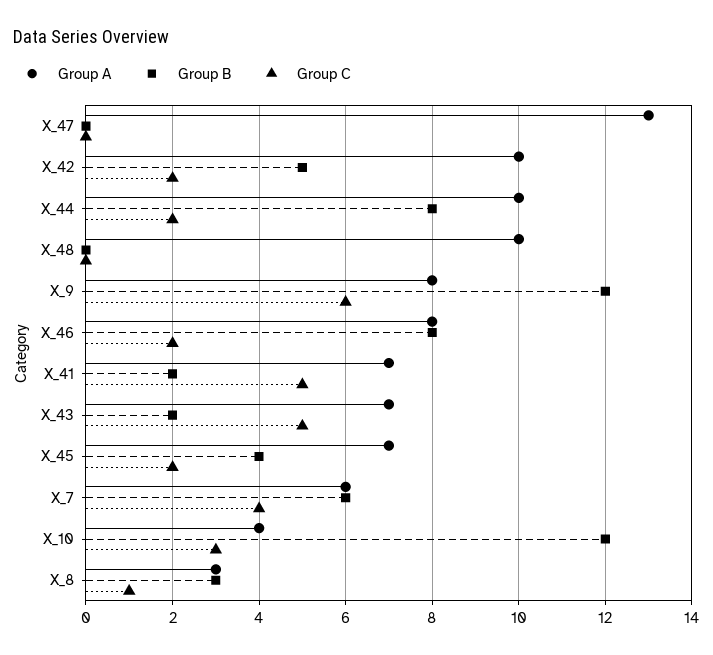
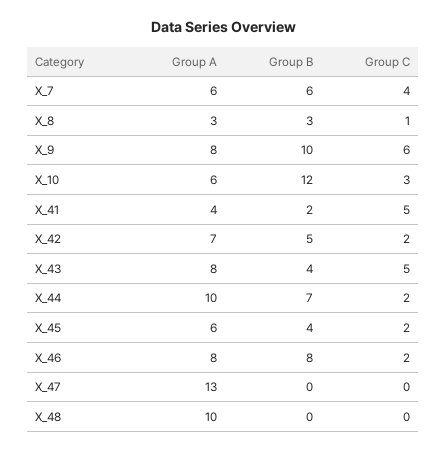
Group A, X_42: 10 -> 7
Group B, X_44: 8 -> 7
Group B, X_9: 12 -> 10
Group A, X_41: 7 -> 4
Group A, X_43: 7 -> 8
Group B, X_43: 2 -> 4
Group A, X_45: 7 -> 6
Group A, X_10: 4 -> 6

